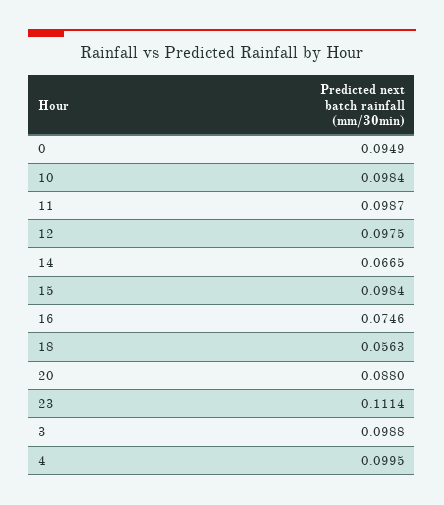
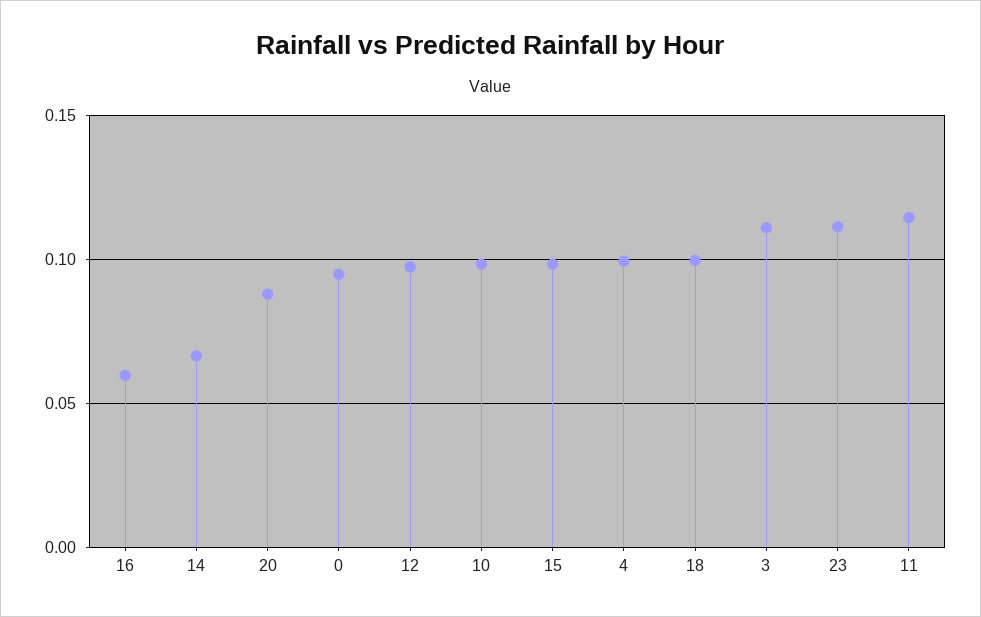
11: 0.0987 -> 0.115
16: 0.0746 -> 0.06
18: 0.0563 -> 0.1
3: 0.0988 -> 0.11

